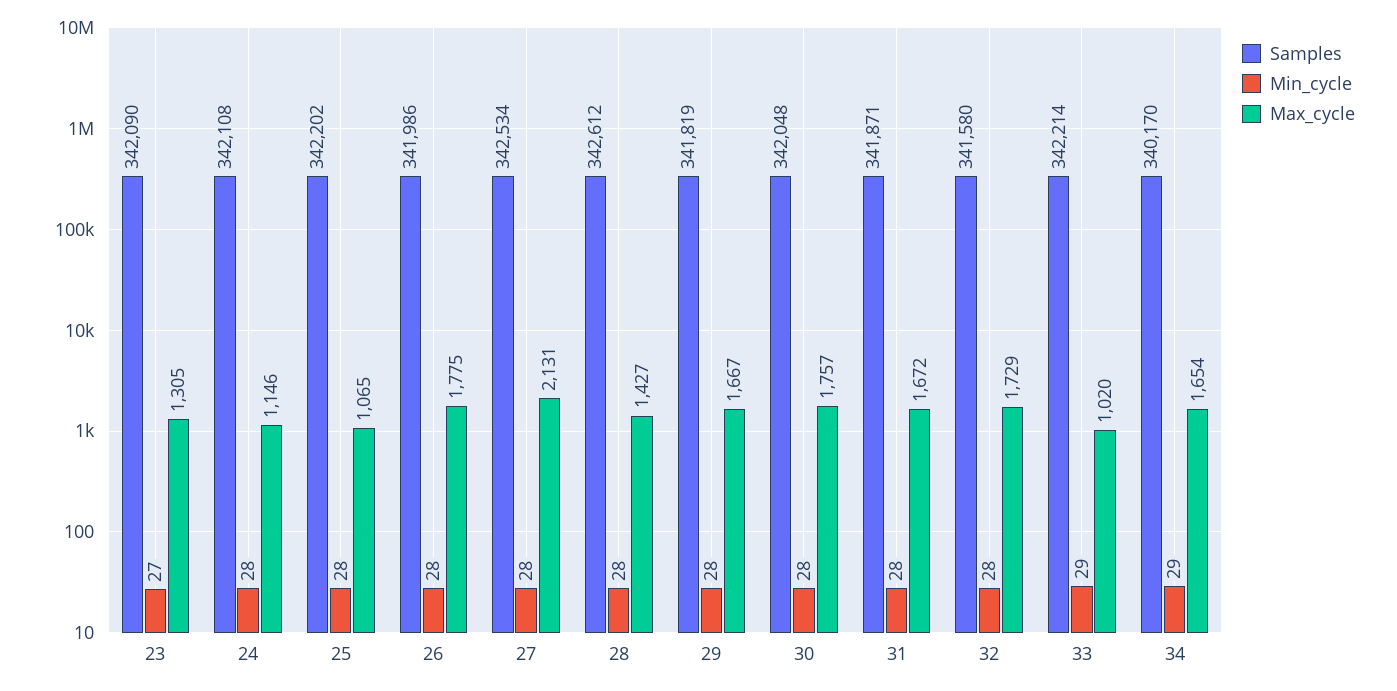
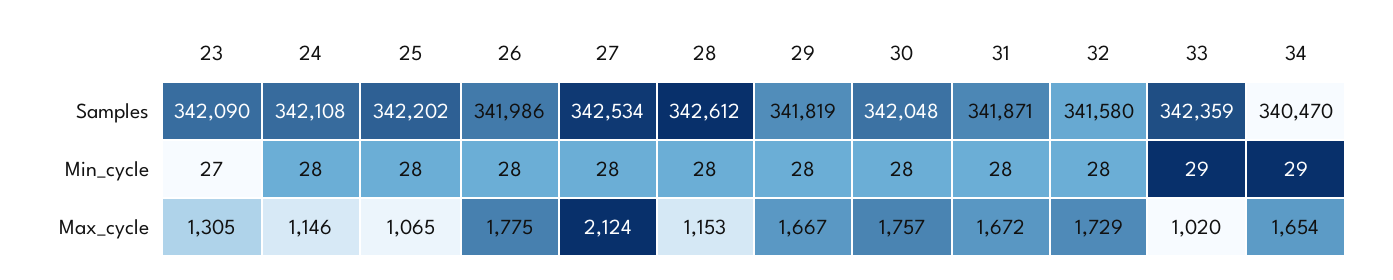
Max_cycle, 27: 2131 -> 2124
Max_cycle, 28: 1427 -> 1153
Samples, 33: 342214 -> 342359
Samples, 34: 340170 -> 340470

